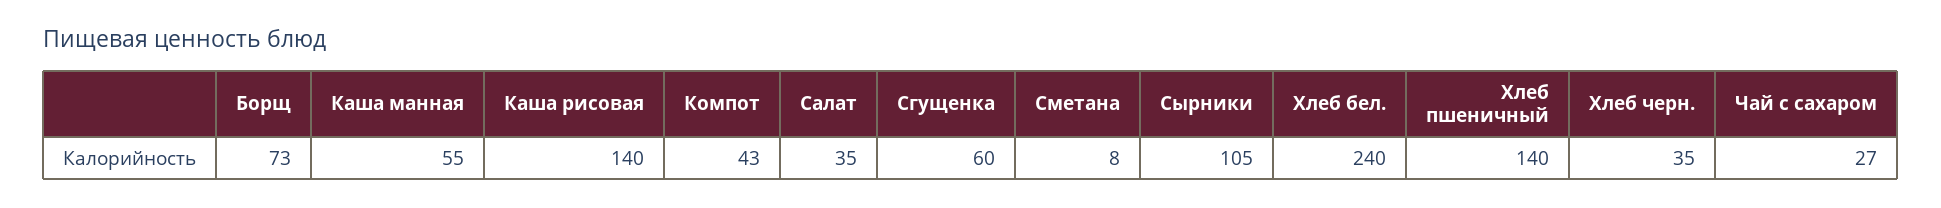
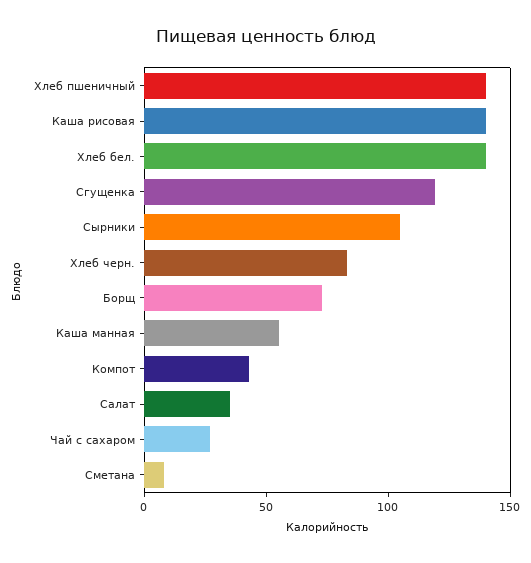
Сгущенка: 60 -> 120
Хлеб бел.: 240 -> 140
Хлеб черн.: 35 -> 80

